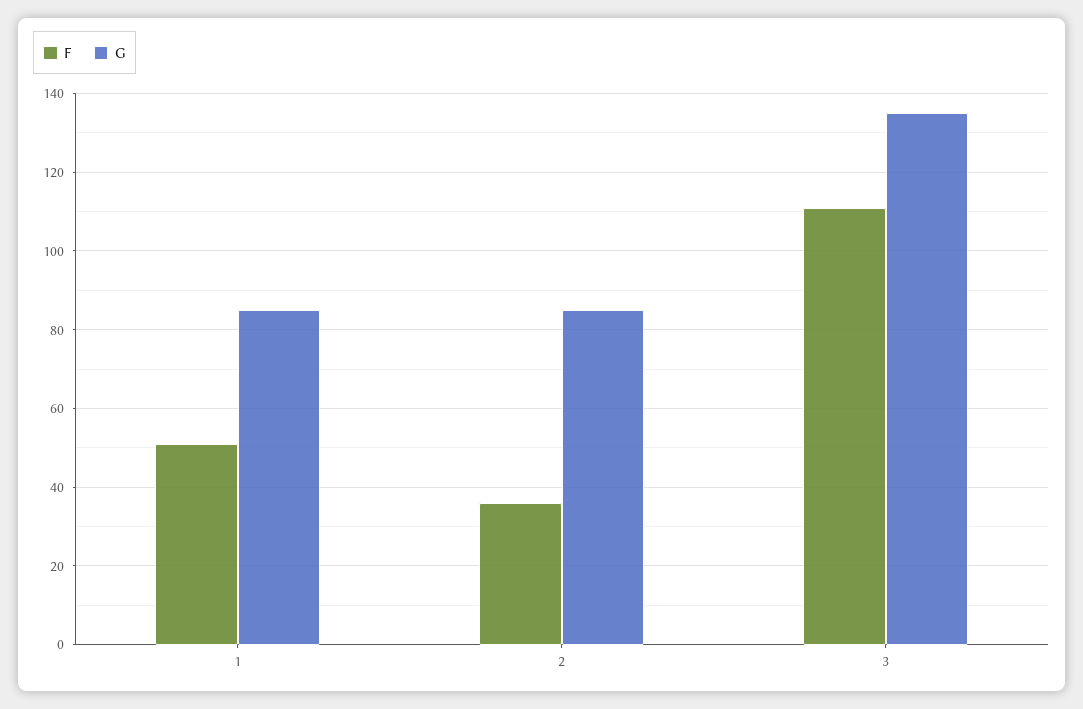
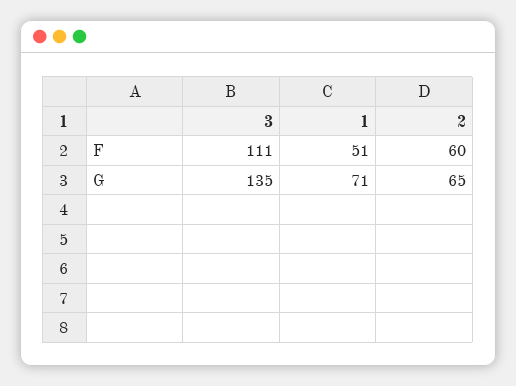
G, 1: 85 -> 71
F, 2: 35 -> 60
G, 2: 85 -> 65

